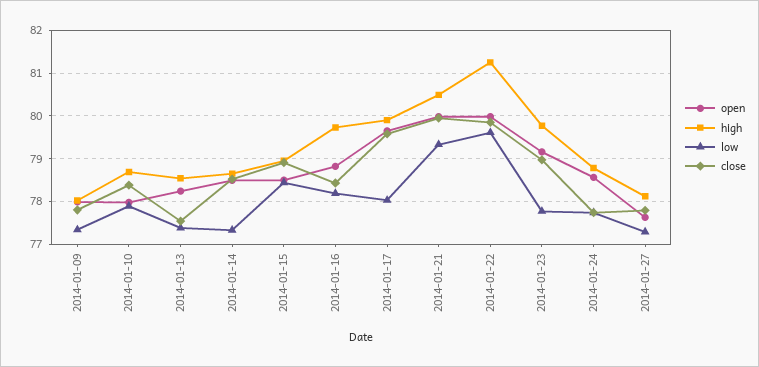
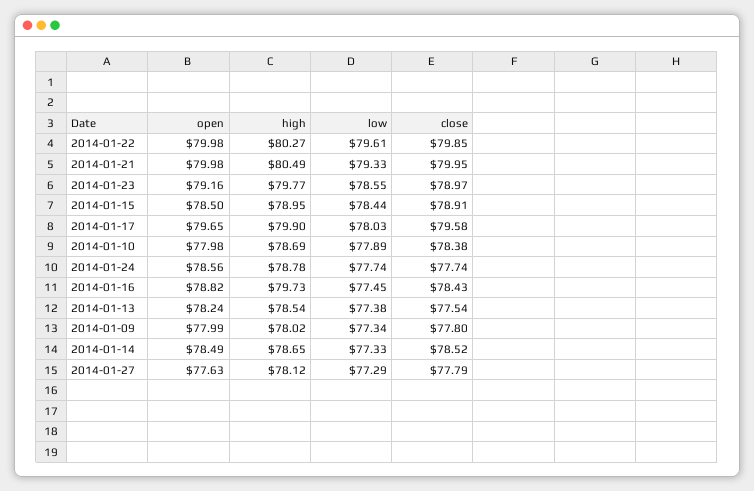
low, 2014-01-16: 78.2 -> 77.45
high, 2014-01-22: 81.2 -> 80.27
low, 2014-01-23: 77.8 -> 78.55

